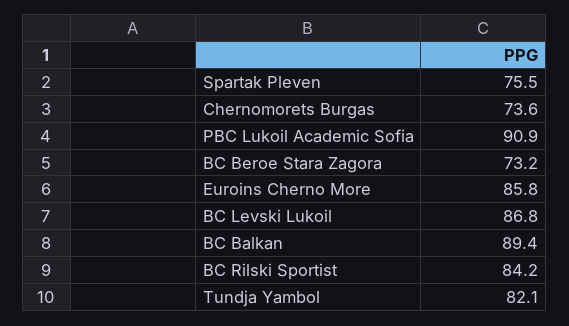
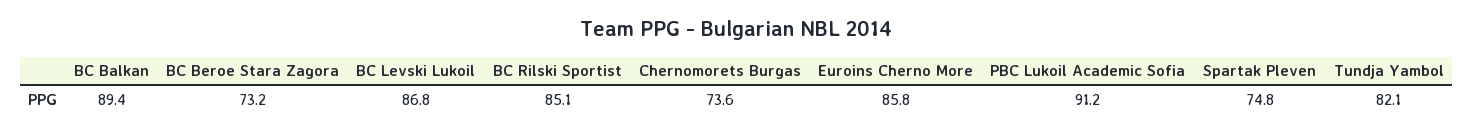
Spartak Pleven: 75.5 -> 74.8
PBC Lukoil Academic Sofia: 90.9 -> 91.2
BC Rilski Sportist: 84.2 -> 85.1

